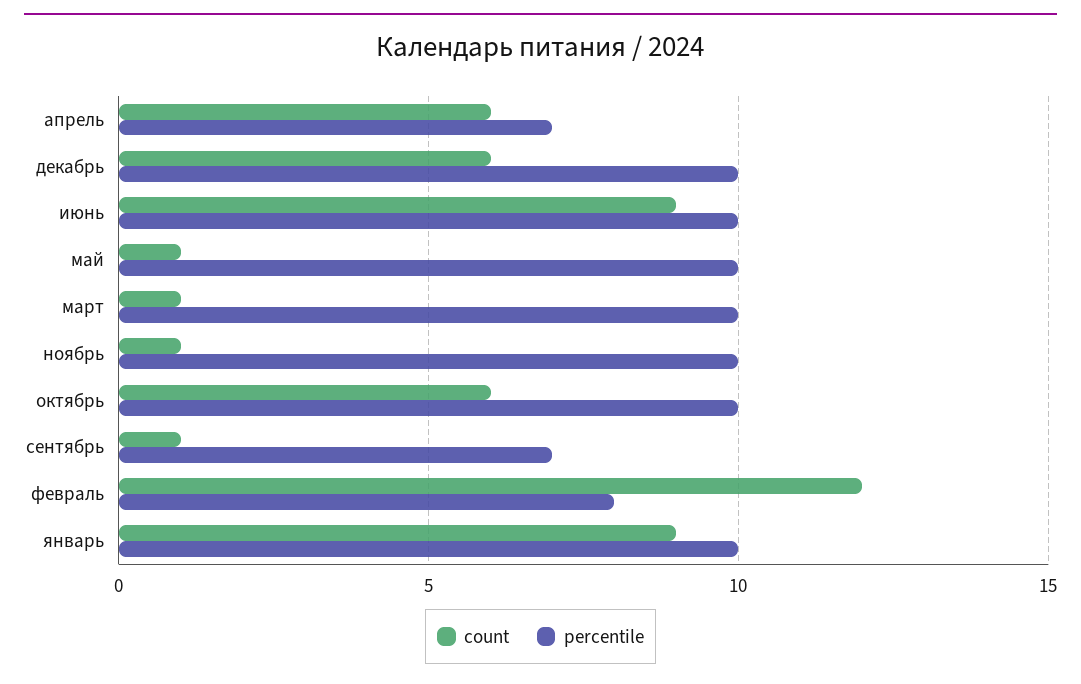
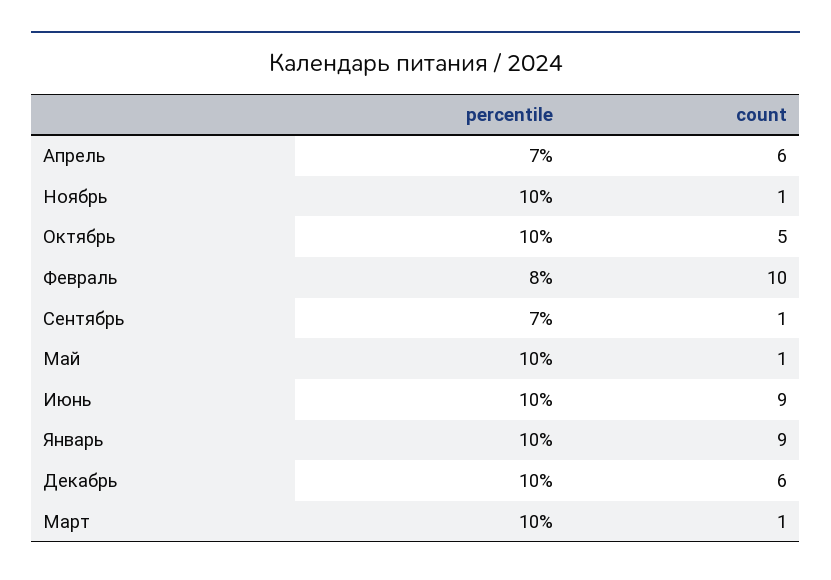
count, октябрь: 6 -> 5
count, февраль: 12 -> 10

